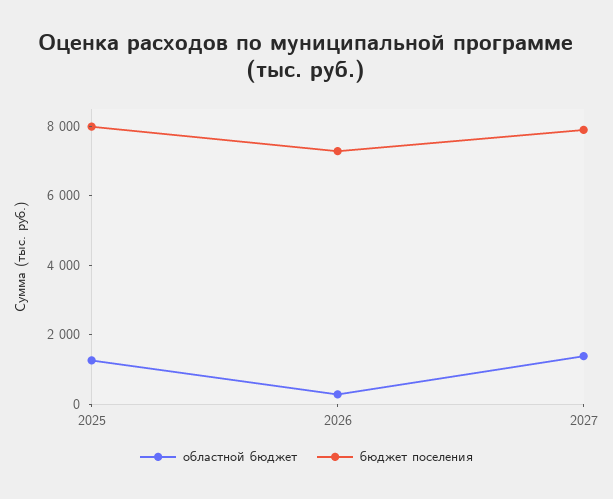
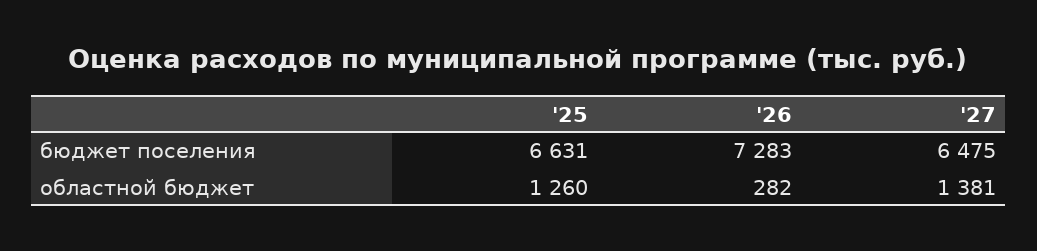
бюджет поселения, 2025: 8000 -> 6631
бюджет поселения, 2027: 8000 -> 6475

